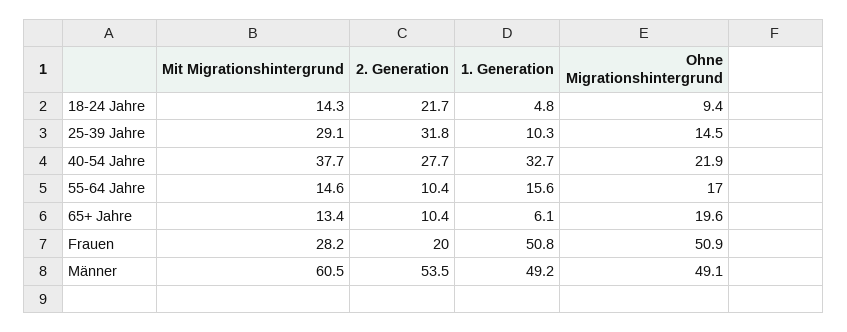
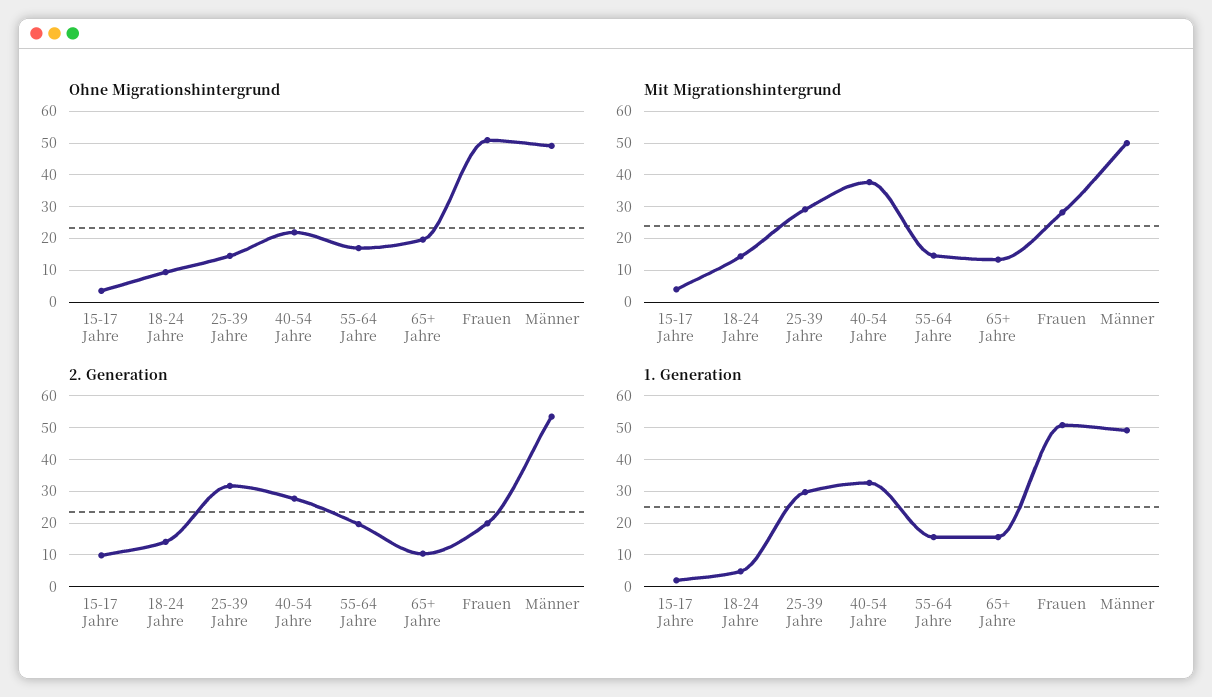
2. Generation, 18-24 Jahre: 21.7 -> 14
1. Generation, 25-39 Jahre: 10.3 -> 30
2. Generation, 55-64 Jahre: 10.4 -> 20
1. Generation, 65+ Jahre: 6.1 -> 16
Mit Migrationshintergrund, Männer: 60.5 -> 50
Ohne Migrationshintergrund, 15-17 Jahre: none -> 4
Mit Migrationshintergrund, 15-17 Jahre: none -> 4
2. Generation, 15-17 Jahre: none -> 10
1. Generation, 15-17 Jahre: none -> 2

